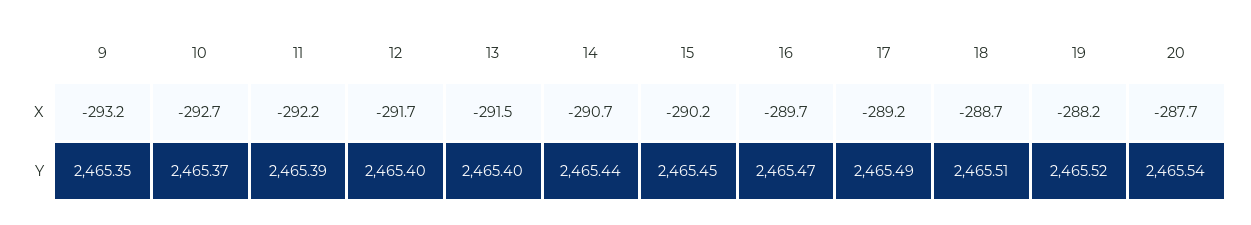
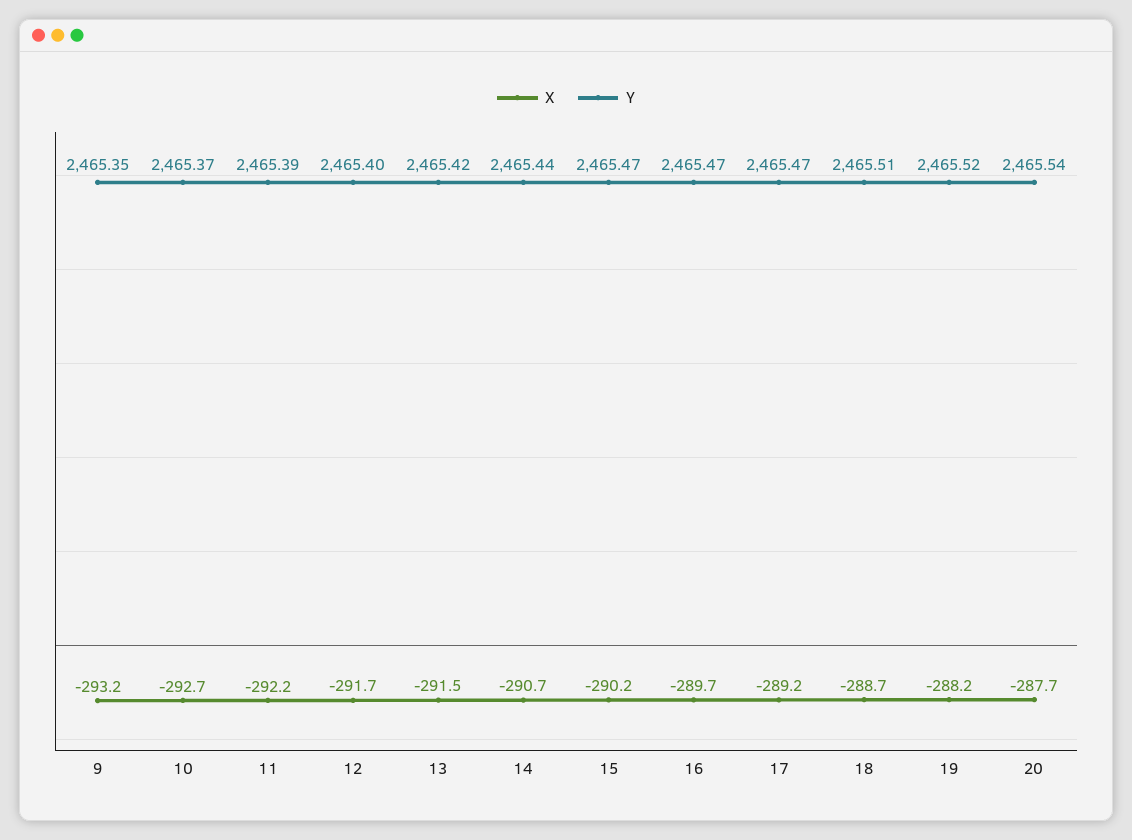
Y, 13: 2465.4 -> 2465.42
Y, 15: 2465.45 -> 2465.47
Y, 17: 2465.49 -> 2465.47

